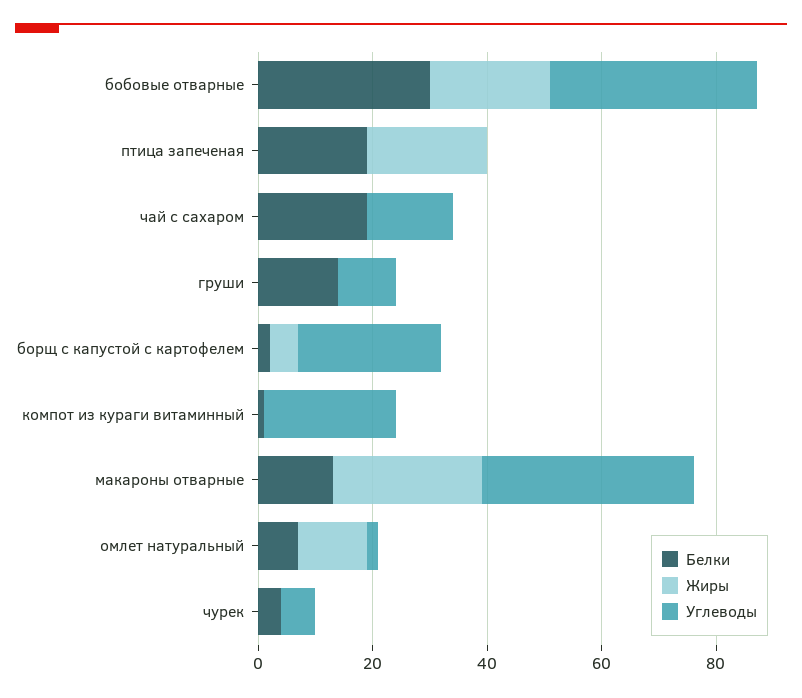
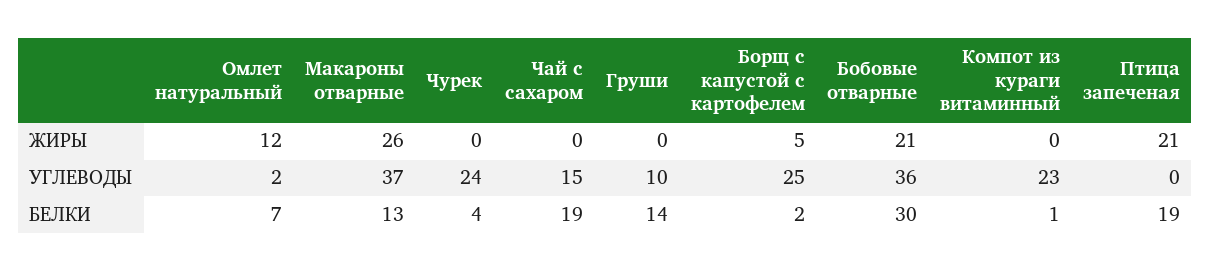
Углеводы, чурек: 5 -> 24

